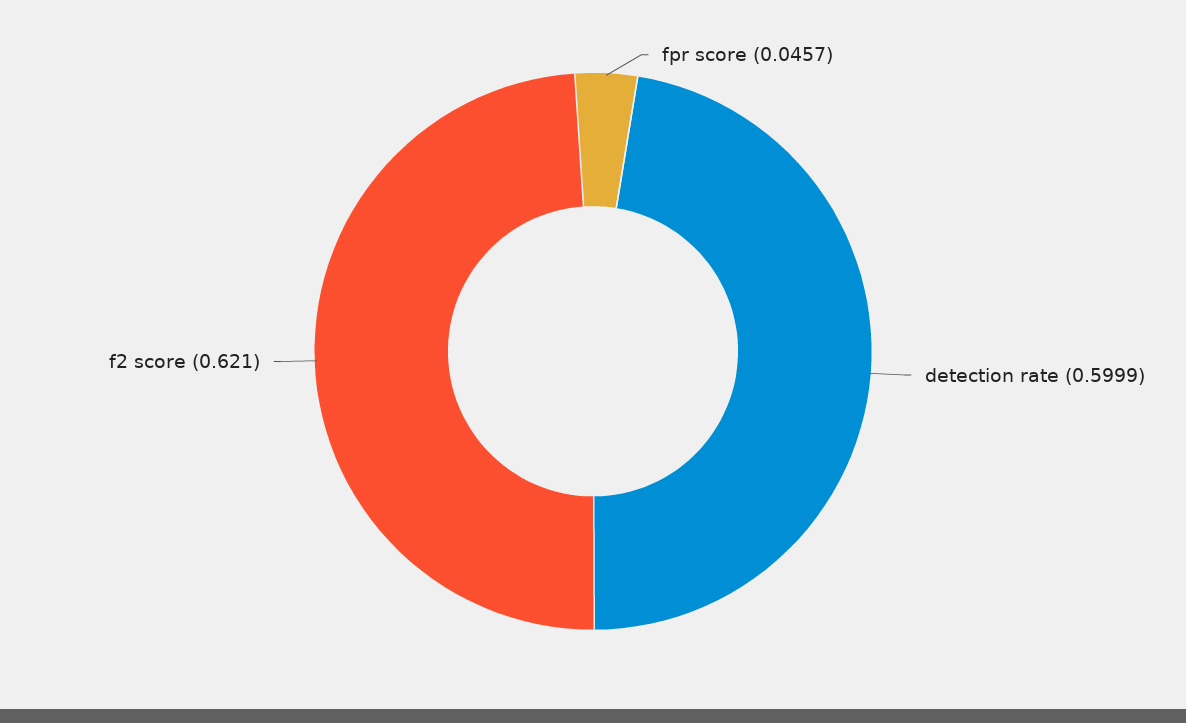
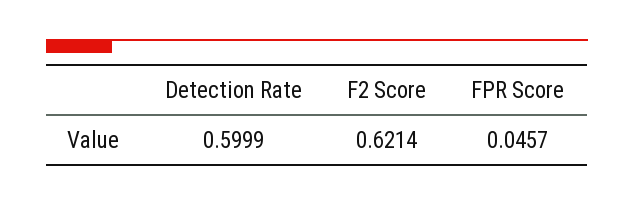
f2 score: 0.621 -> 0.6214

